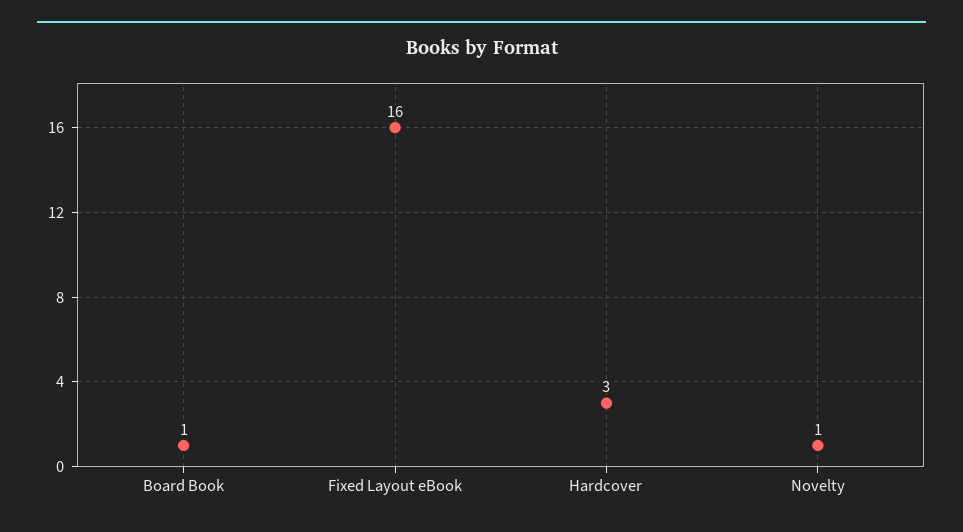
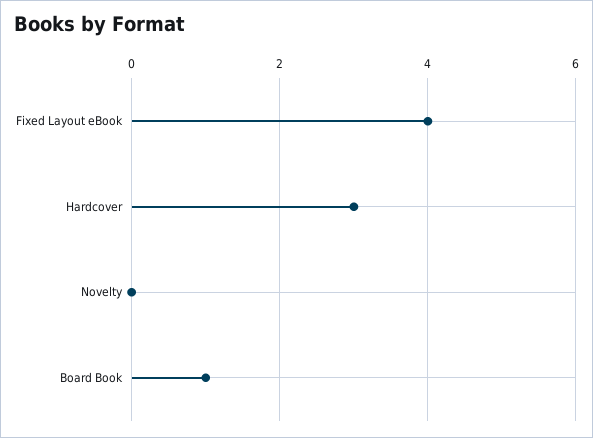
Fixed Layout eBook: 16 -> 4
Novelty: 1 -> 0

